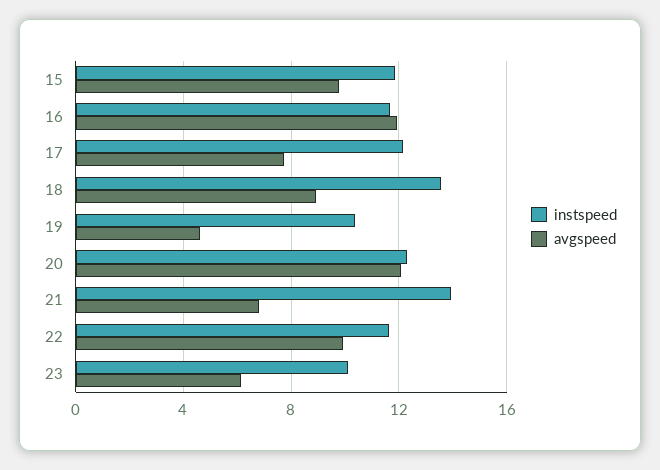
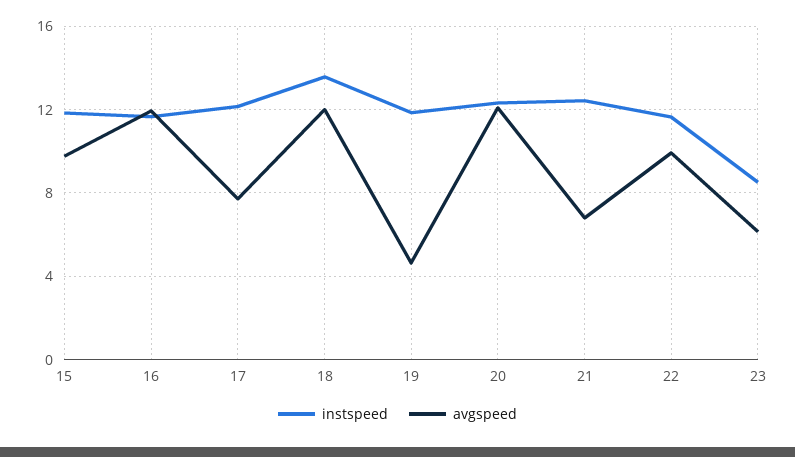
avgspeed, 18: 9 -> 12
instspeed, 19: 10.5 -> 12
instspeed, 21: 14 -> 12.5
instspeed, 23: 10 -> 8.5

